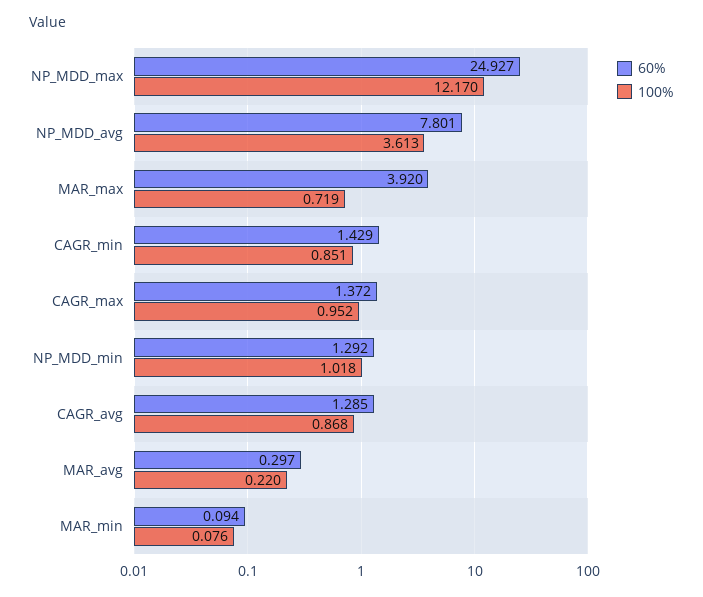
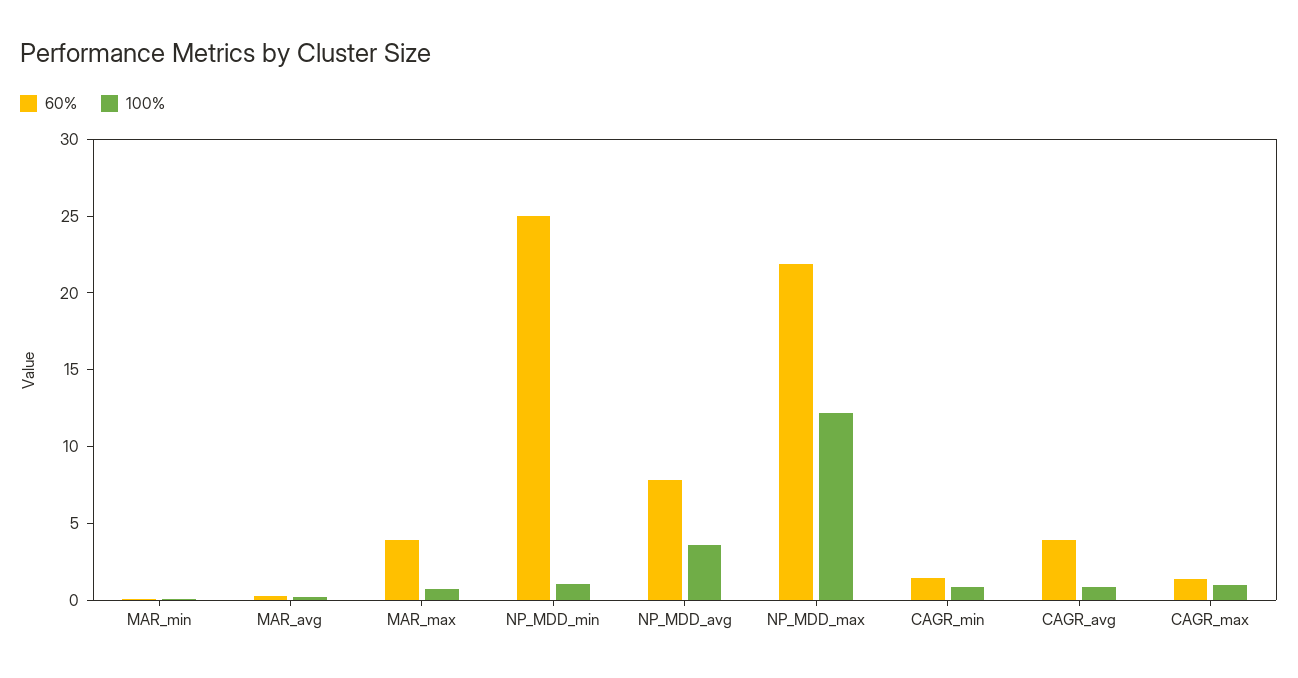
60%, NP_MDD_max: 24.927 -> 22
60%, NP_MDD_min: 1.292 -> 25
60%, CAGR_avg: 1.285 -> 4

